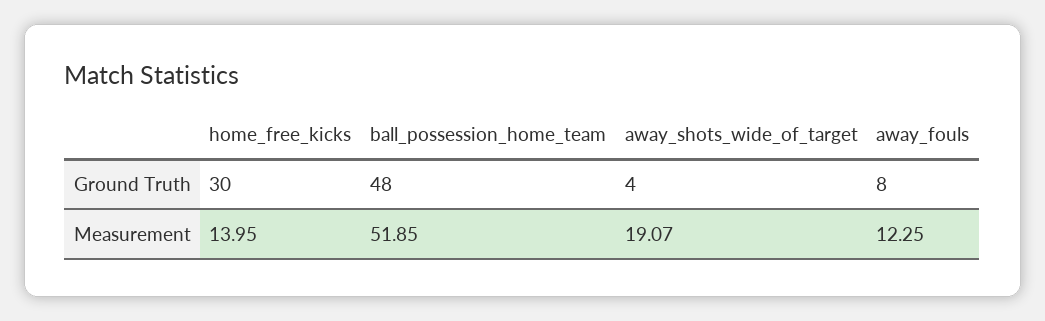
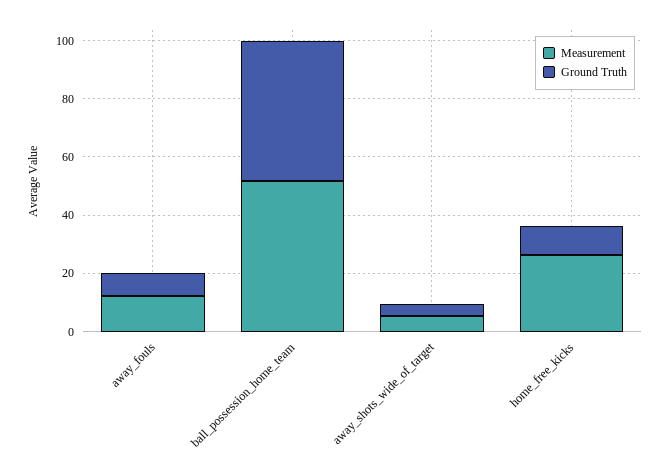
Ground Truth, home_free_kicks: 30 -> 10
Measurement, home_free_kicks: 13.95 -> 25
Measurement, away_shots_wide_of_target: 19.07 -> 5

